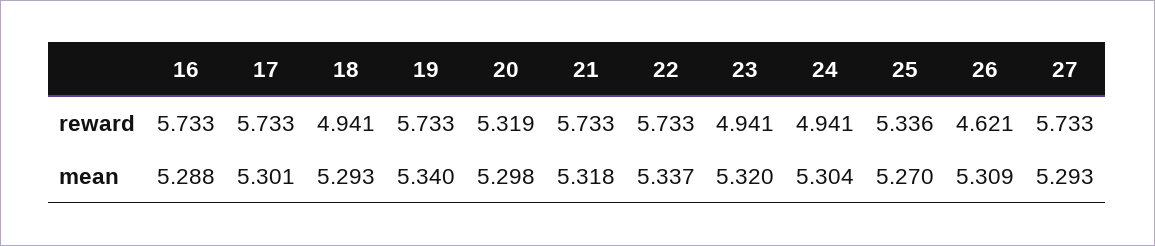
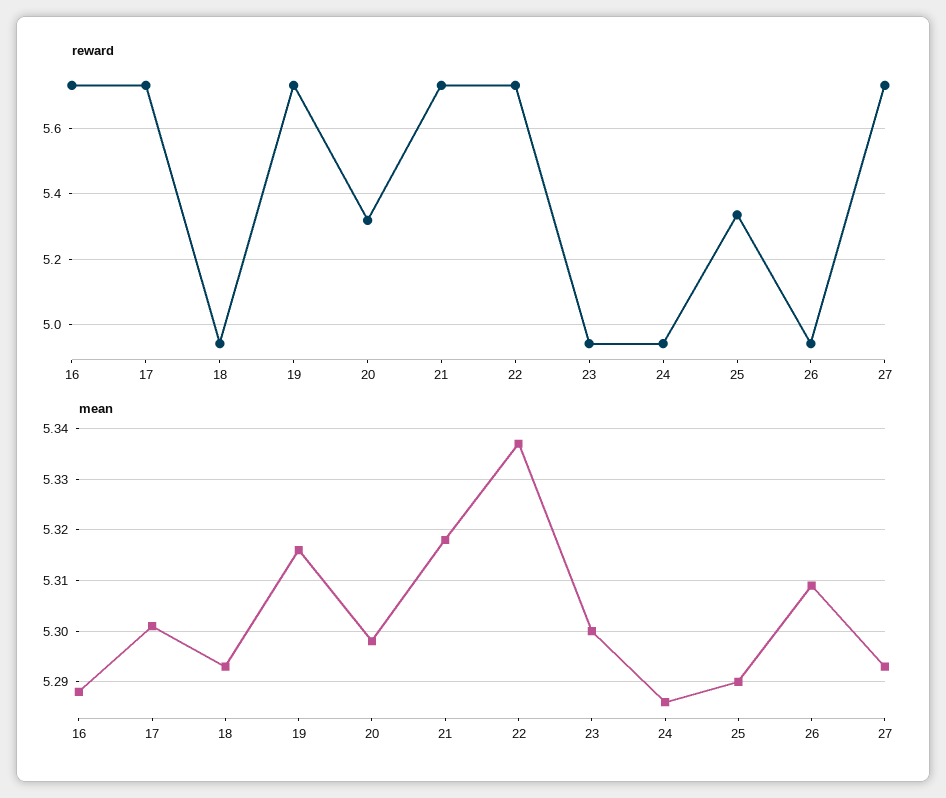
reward, 26: 4.621 -> 4.94
mean, 19: 5.34 -> 5.315
mean, 23: 5.32 -> 5.3
mean, 24: 5.304 -> 5.285
mean, 25: 5.27 -> 5.29

